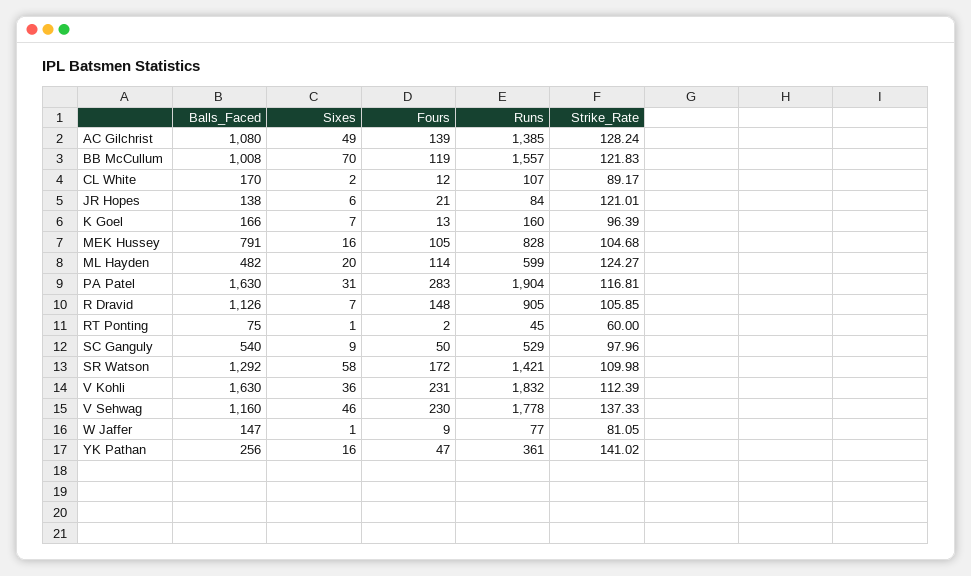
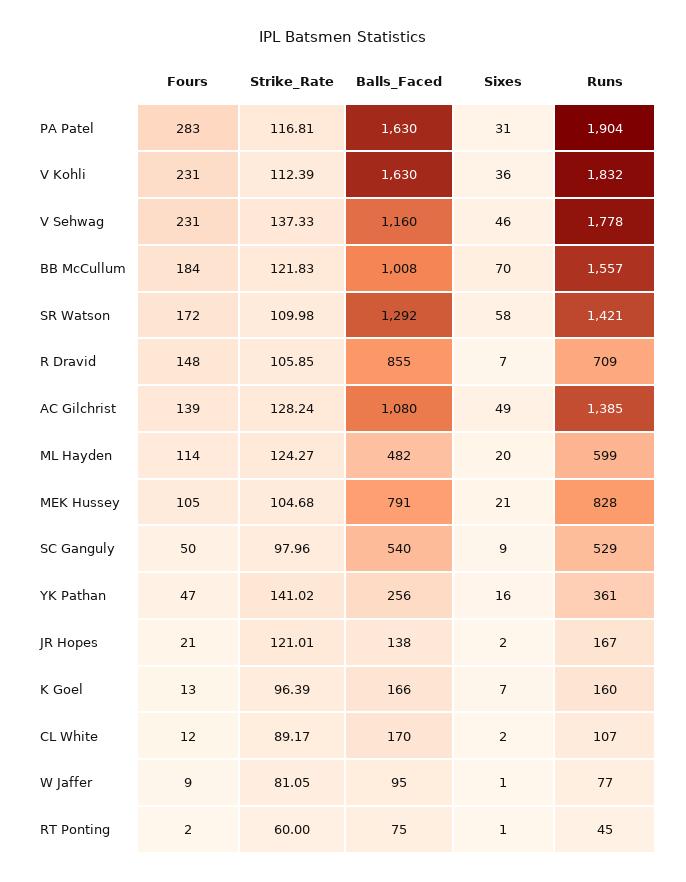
Fours, BB McCullum: 119 -> 184
Sixes, JR Hopes: 6 -> 2
Runs, JR Hopes: 84 -> 167
Sixes, MEK Hussey: 16 -> 21
Balls_Faced, R Dravid: 1126 -> 855
Runs, R Dravid: 905 -> 709
Fours, V Sehwag: 230 -> 231
Balls_Faced, W Jaffer: 147 -> 95

